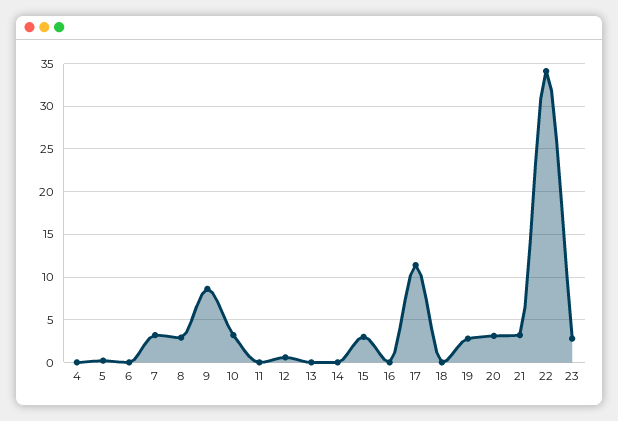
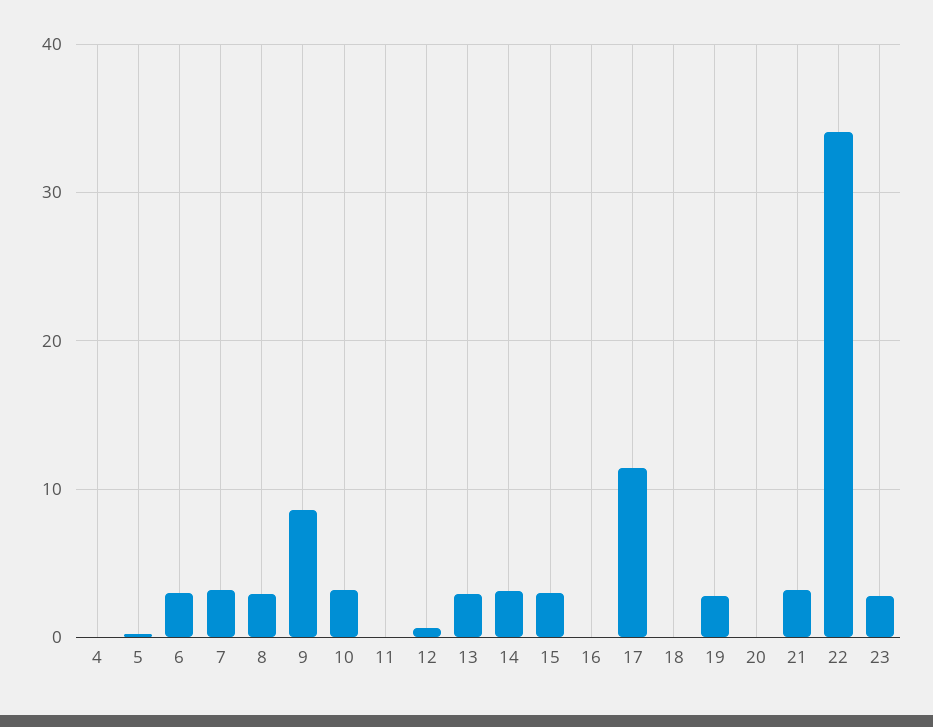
6: 0 -> 3
13: 0 -> 3
14: 0 -> 3
20: 3 -> 0

